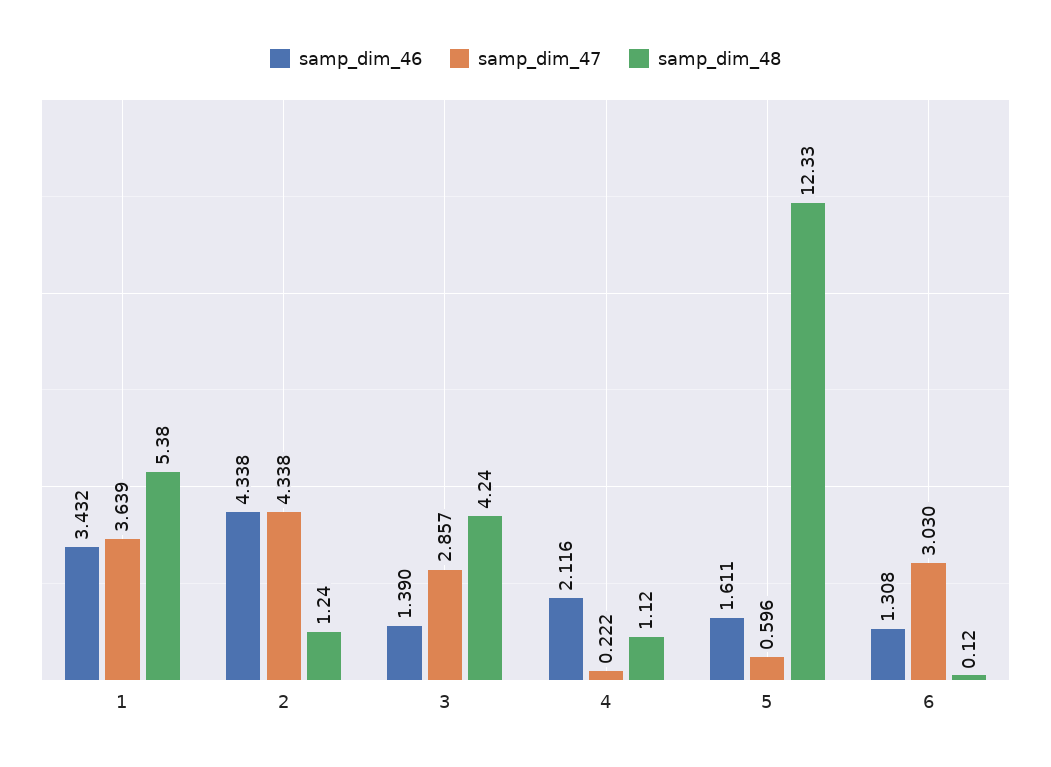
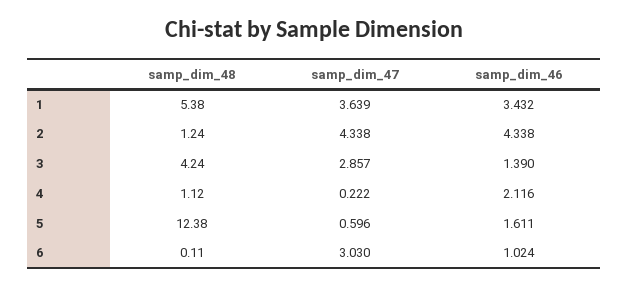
samp_dim_48, 5: 12.33 -> 12.38
samp_dim_46, 6: 1.308 -> 1.024
samp_dim_48, 6: 0.12 -> 0.11

